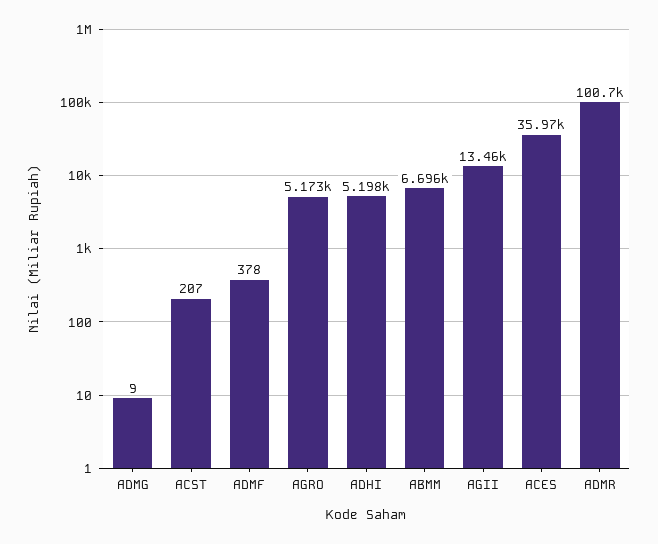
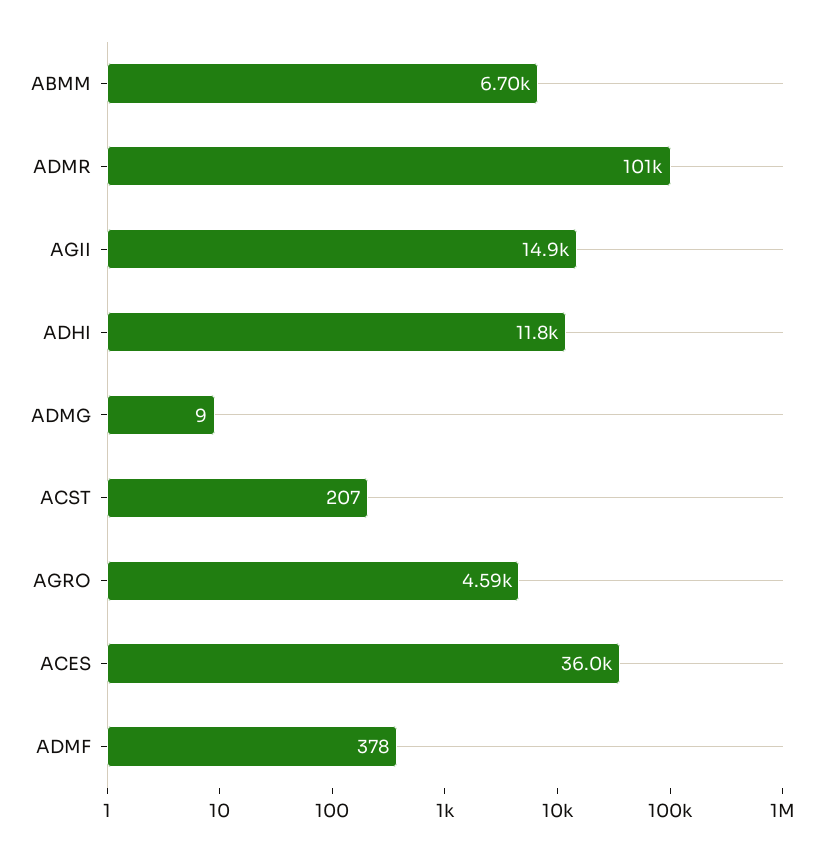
AGRO: 5173 -> 4590
ADHI: 5198 -> 11800
AGII: 13460 -> 14900

